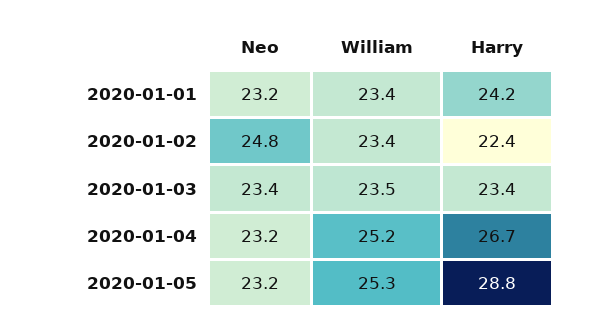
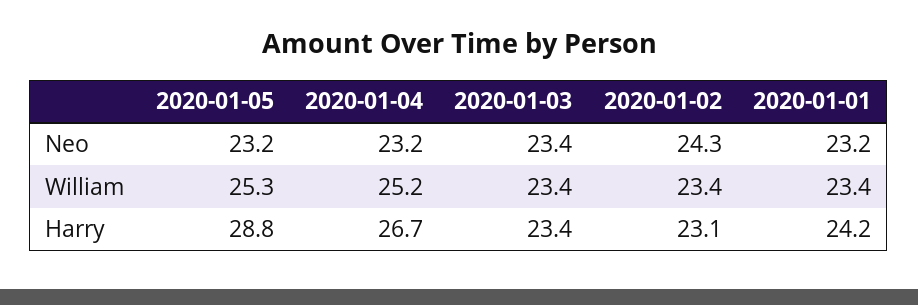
Neo, 2020-01-02: 24.8 -> 24.3
Harry, 2020-01-02: 22.4 -> 23.1
William, 2020-01-03: 23.5 -> 23.4

